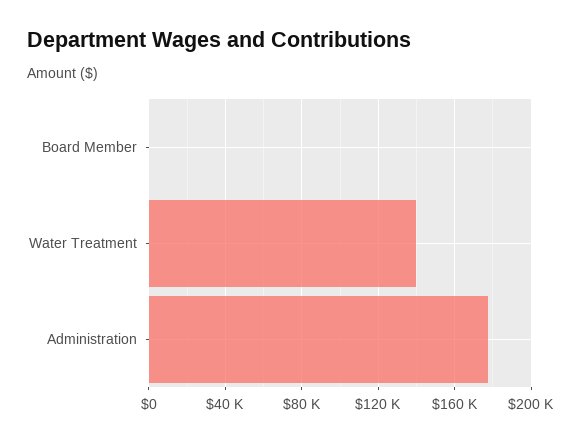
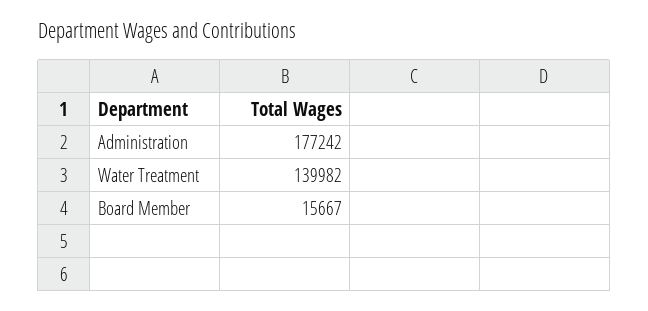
Board Member: 0 -> 15667

